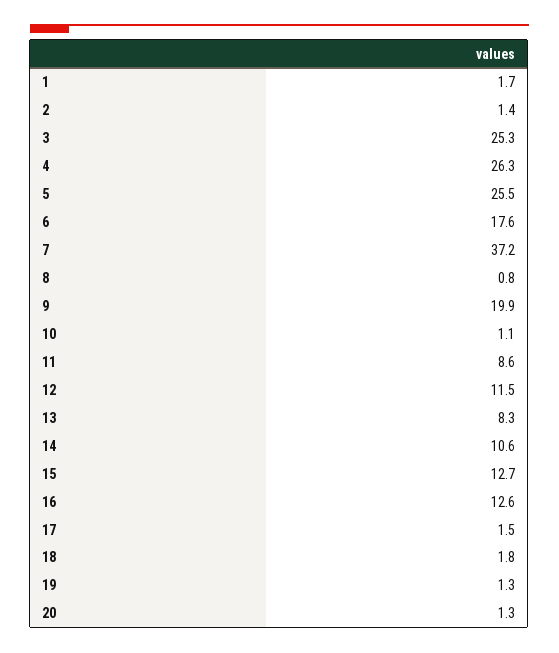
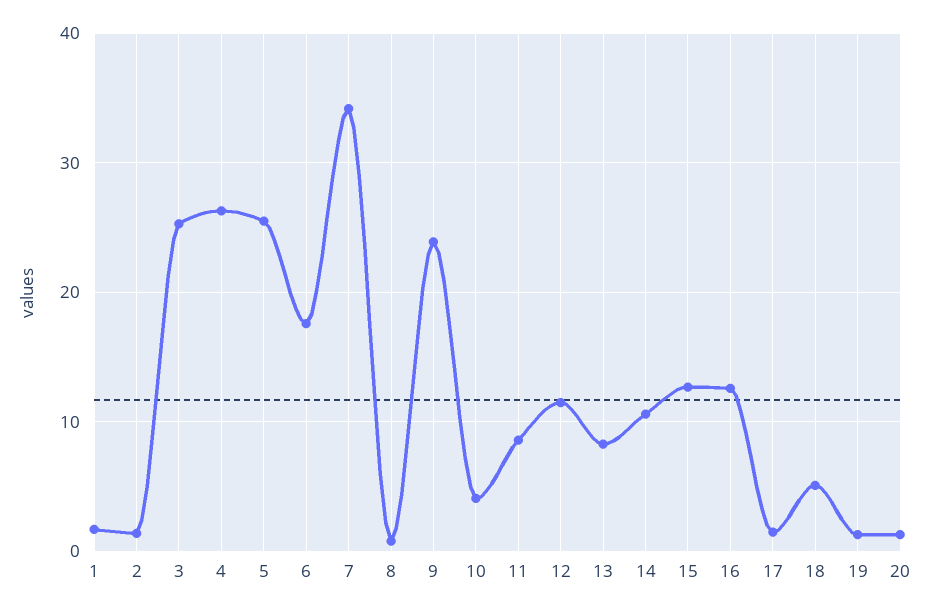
7: 37.2 -> 34
9: 19.9 -> 24
10: 1.1 -> 4
18: 1.8 -> 5

